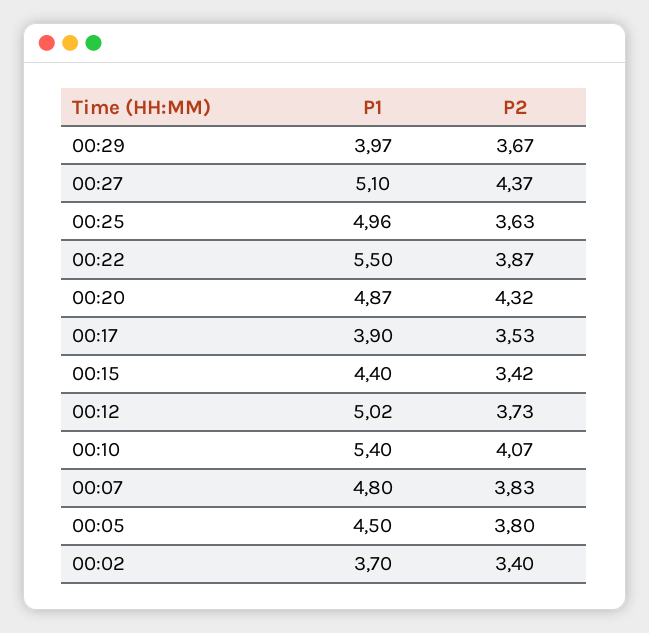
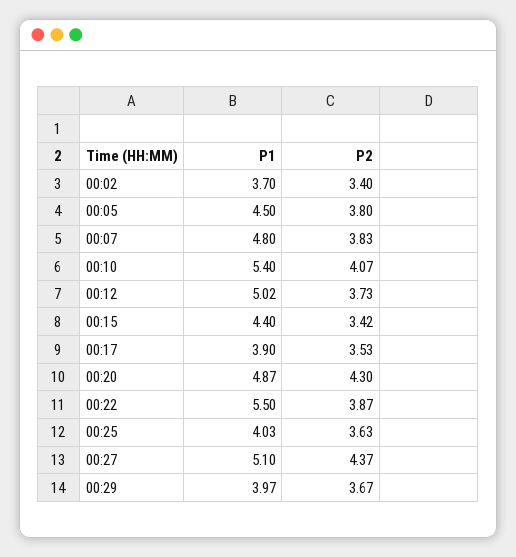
P1, 00:25: 4.96 -> 4.03
P2, 00:20: 4.32 -> 4.3

